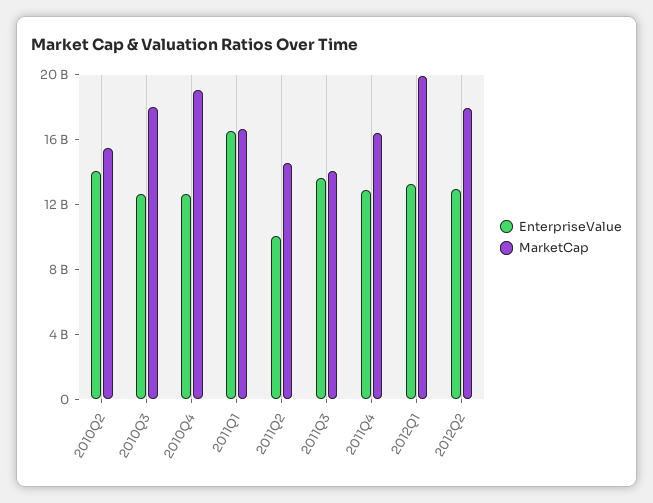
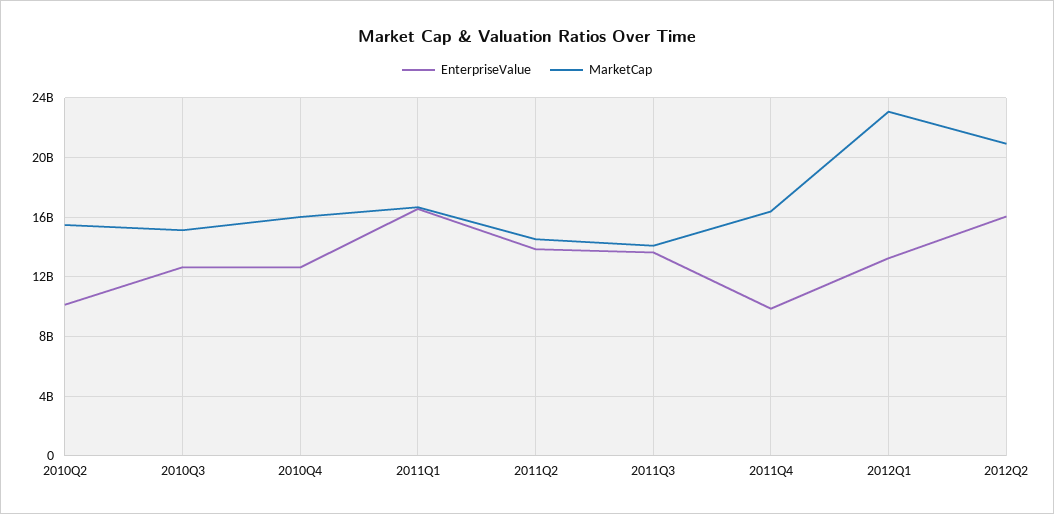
EnterpriseValue, 2010Q2: 14000000000 -> 10000000000
MarketCap, 2010Q3: 18000000000 -> 15000000000
MarketCap, 2010Q4: 19000000000 -> 16000000000
EnterpriseValue, 2011Q2: 10000000000 -> 14000000000
EnterpriseValue, 2011Q4: 13000000000 -> 10000000000
MarketCap, 2012Q1: 20000000000 -> 23000000000
EnterpriseValue, 2012Q2: 13000000000 -> 16000000000
MarketCap, 2012Q2: 18000000000 -> 21000000000

